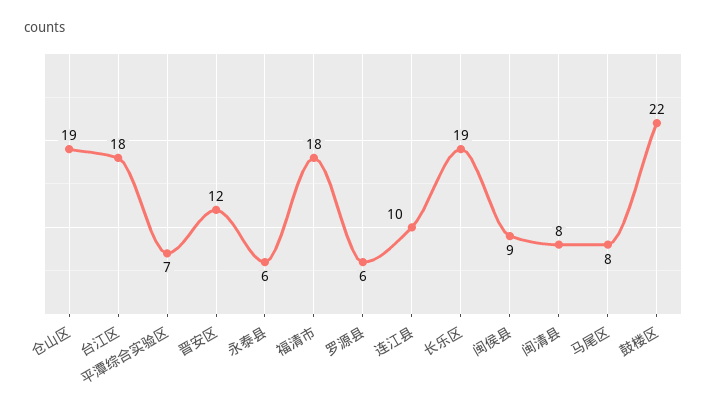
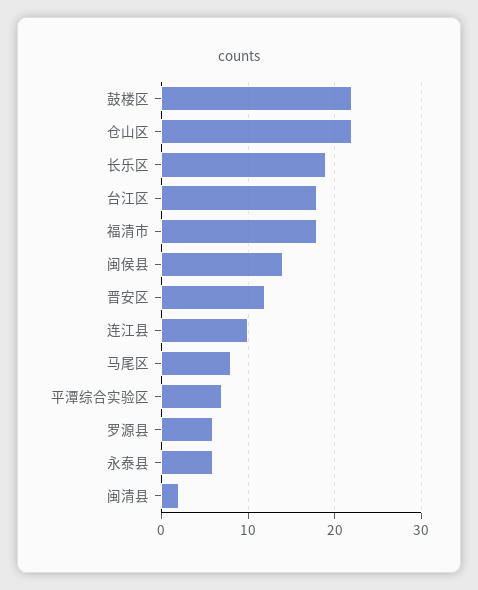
仓山区: 19 -> 22
闽侯县: 9 -> 14
闽清县: 8 -> 2

